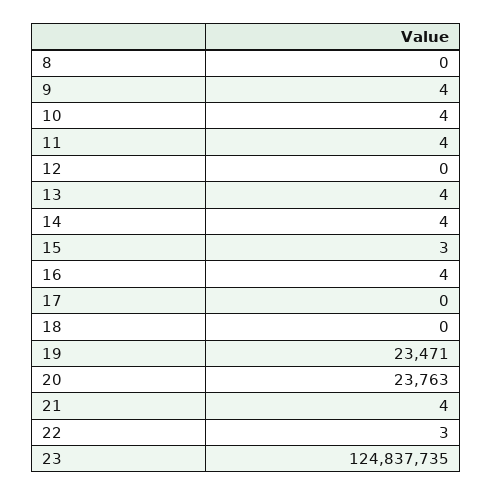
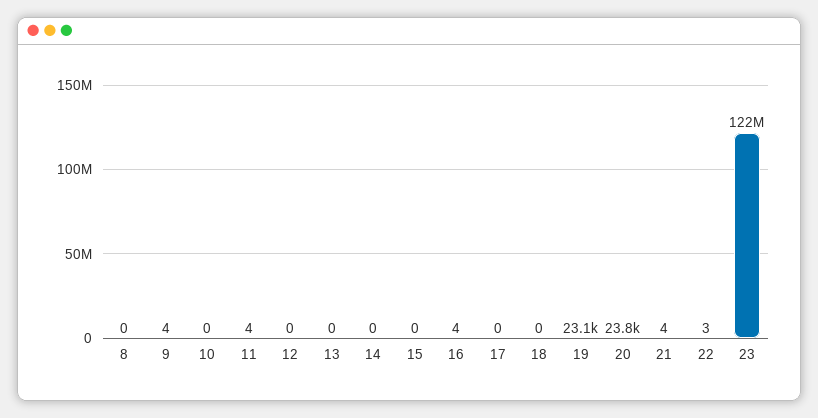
10: 4 -> 0
13: 4 -> 0
14: 4 -> 0
15: 3 -> 0
19: 23471 -> 23100
23: 124837735 -> 122000000

